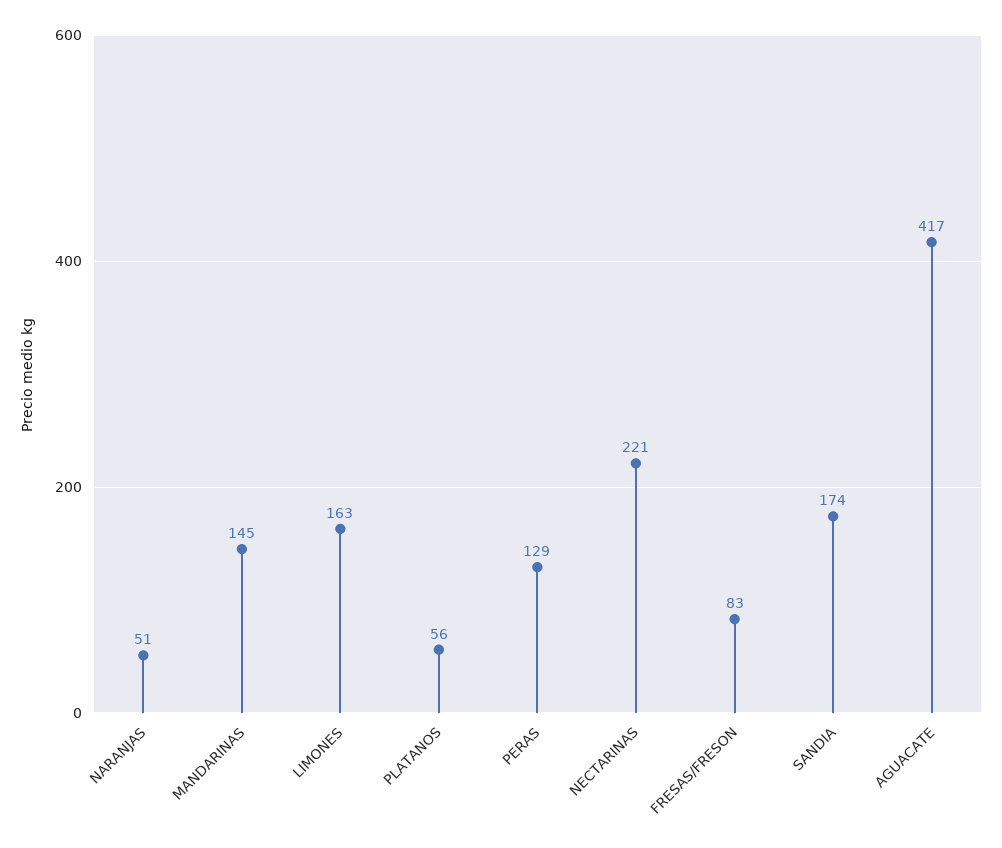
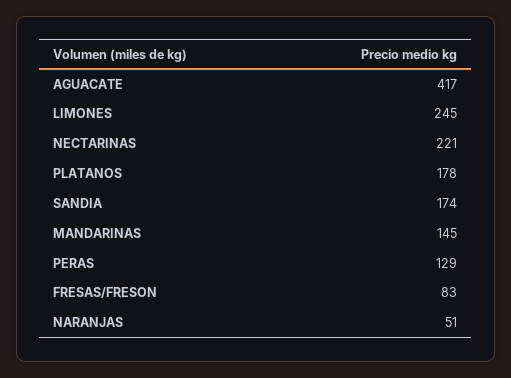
LIMONES: 163 -> 245
PLATANOS: 56 -> 178

